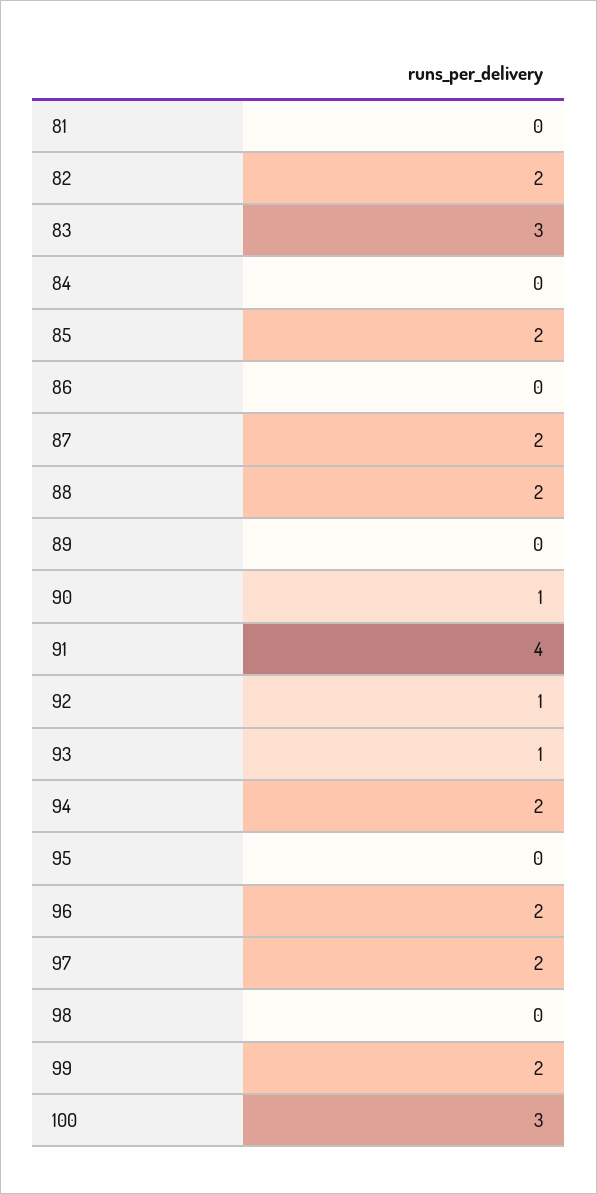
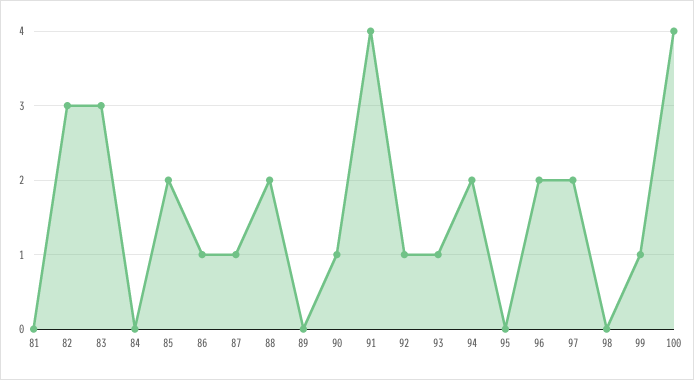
82: 2 -> 3
86: 0 -> 1
87: 2 -> 1
99: 2 -> 1
100: 3 -> 4

